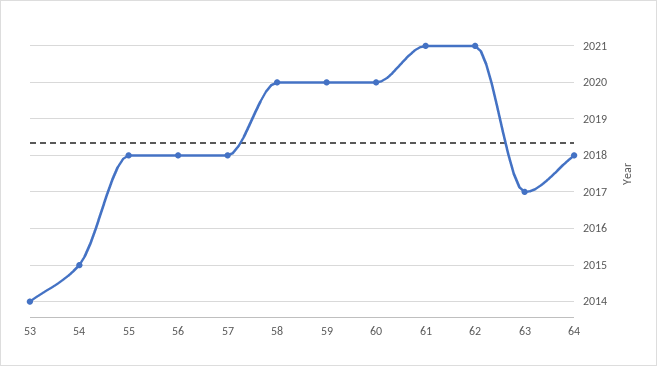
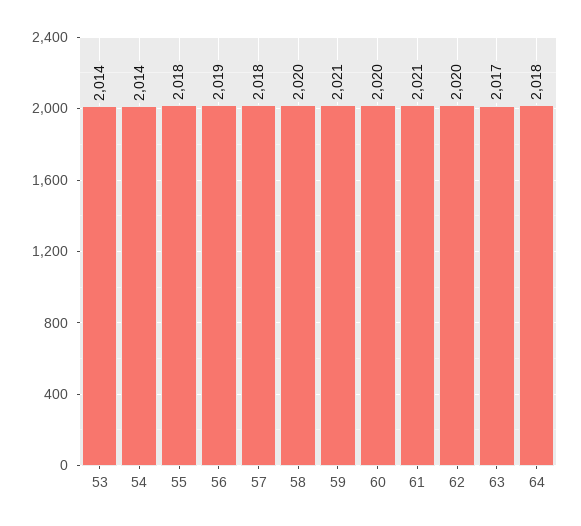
54: 2015 -> 2014
56: 2018 -> 2019
59: 2020 -> 2021
62: 2021 -> 2020

